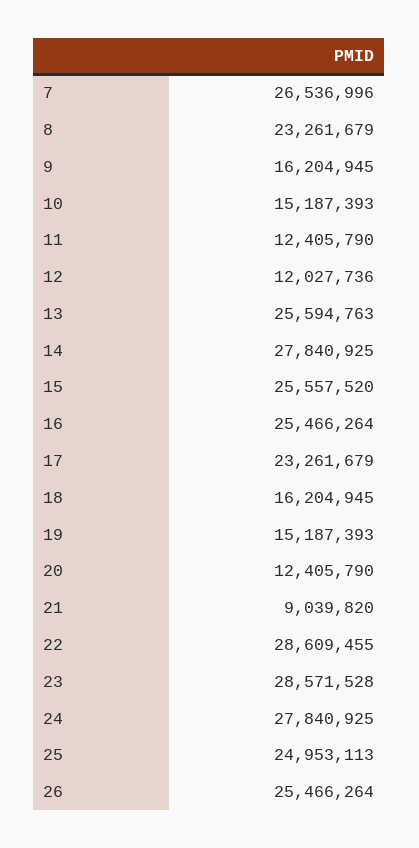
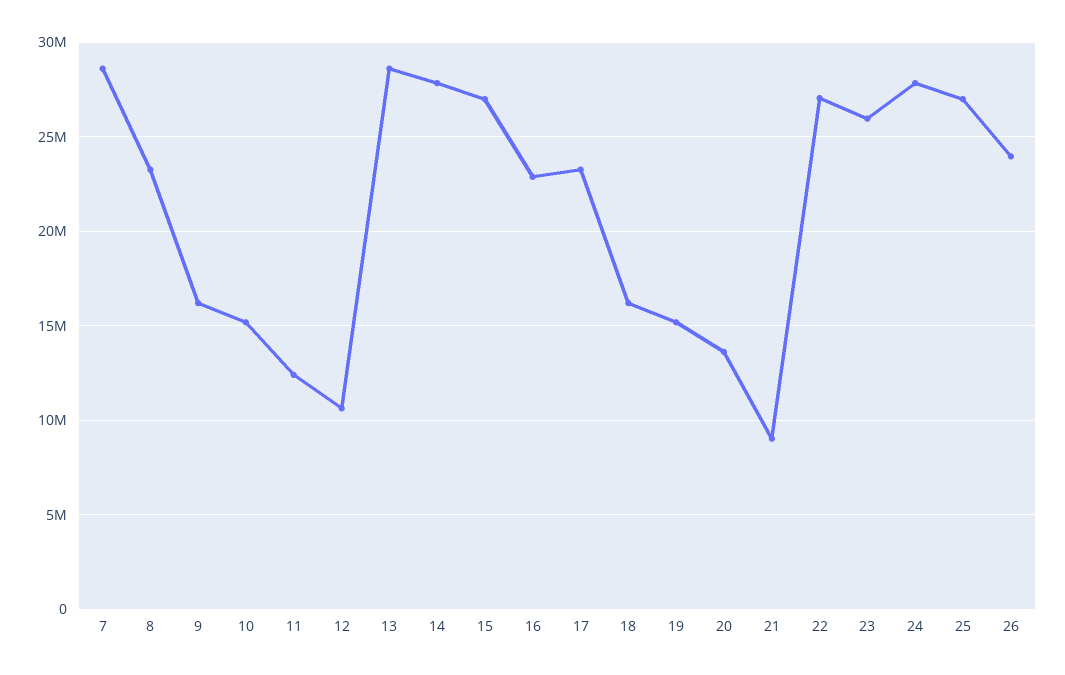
7: 26536996 -> 28500000
12: 12027736 -> 10500000
13: 25594763 -> 28500000
15: 25557520 -> 27000000
16: 25466264 -> 23000000
20: 12405790 -> 13500000
22: 28609455 -> 27000000
23: 28571528 -> 26000000
25: 24953113 -> 27000000
26: 25466264 -> 24000000

